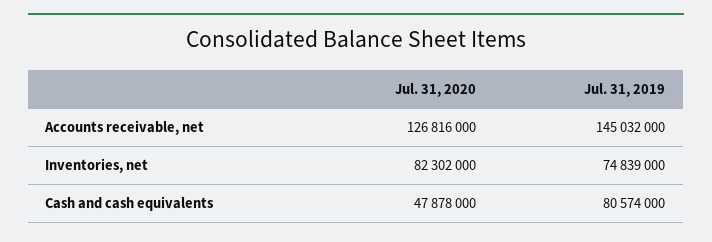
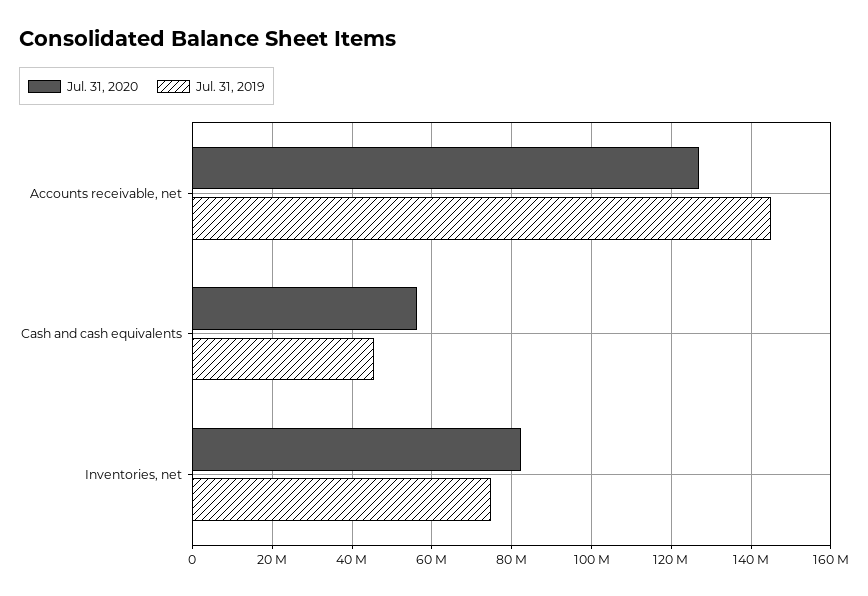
Jul. 31, 2020, Cash and cash equivalents: 47878000 -> 56000000
Jul. 31, 2019, Cash and cash equivalents: 80574000 -> 46000000

